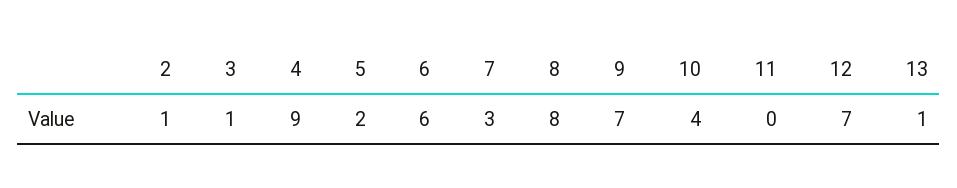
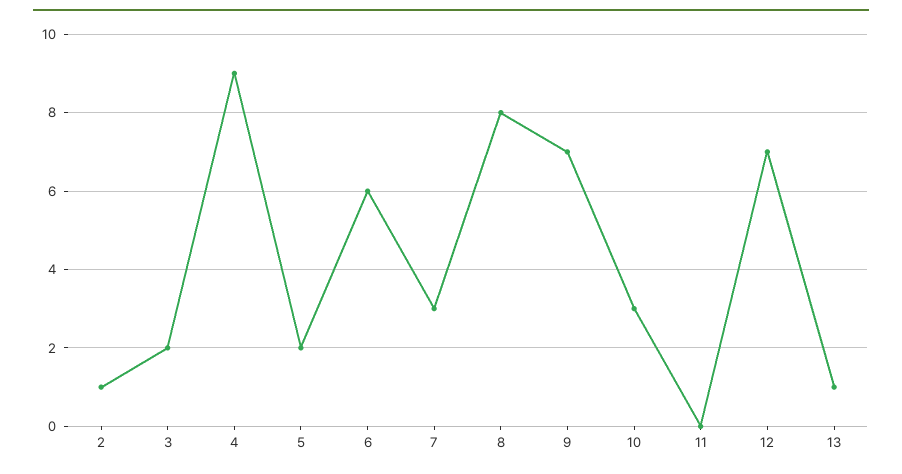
3: 1 -> 2
10: 4 -> 3

